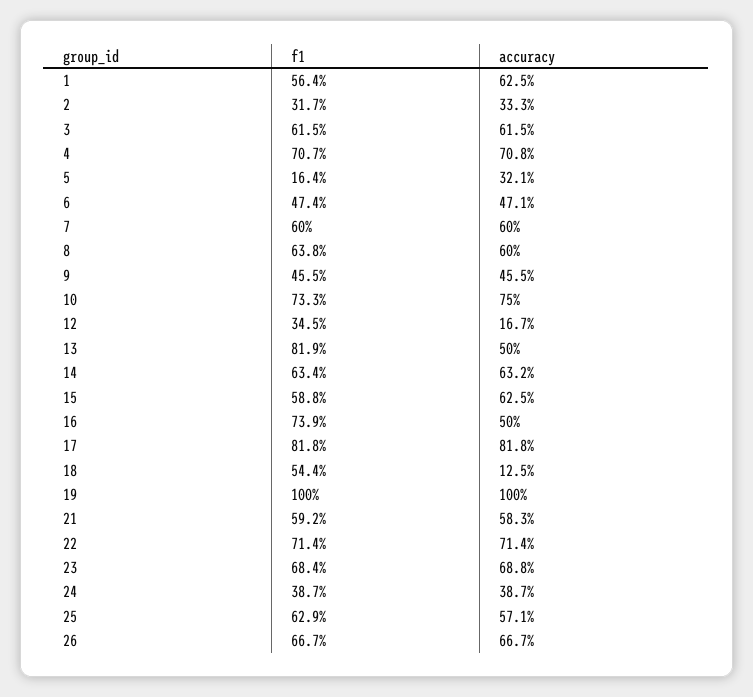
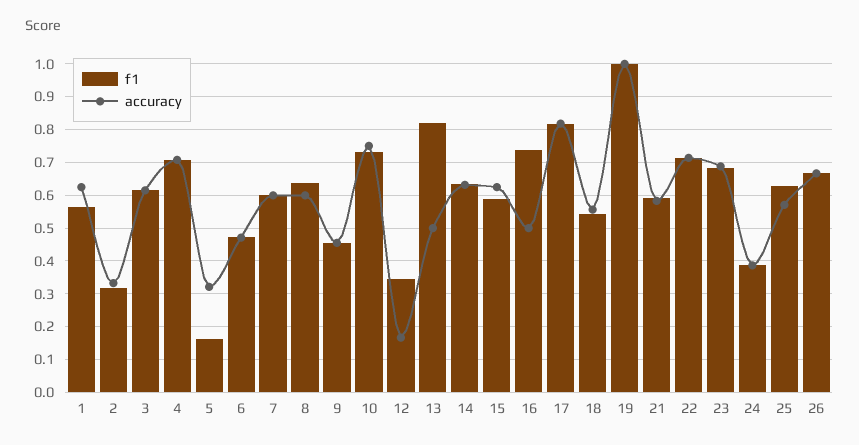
accuracy, 18: 0.125 -> 0.56

